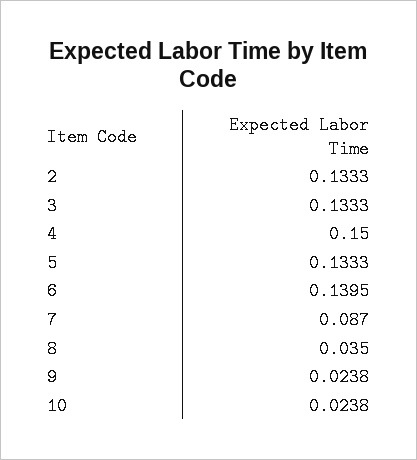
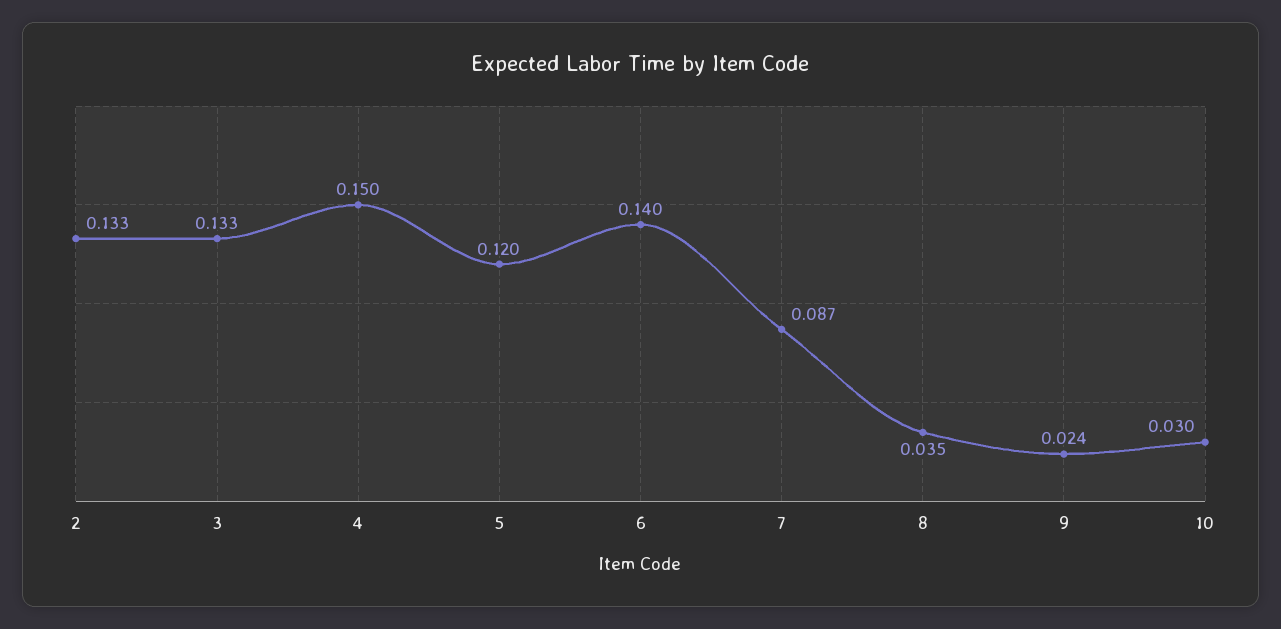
5: 0.1333 -> 0.12
10: 0.0238 -> 0.03

